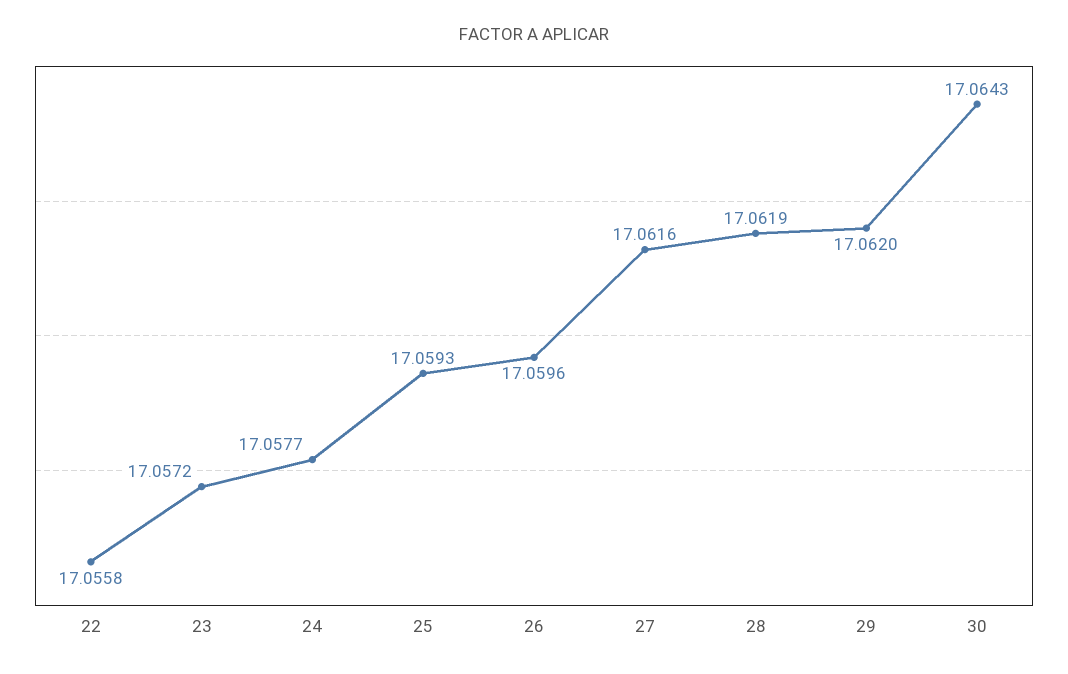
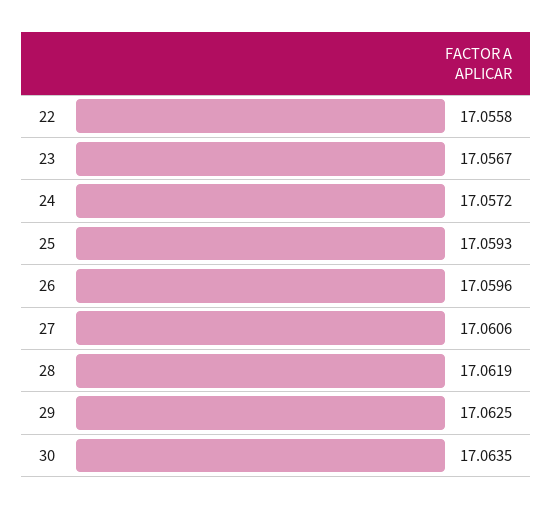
23: 17.0572 -> 17.0567
24: 17.0577 -> 17.0572
27: 17.0616 -> 17.0606
29: 17.062 -> 17.0625
30: 17.0643 -> 17.0635

